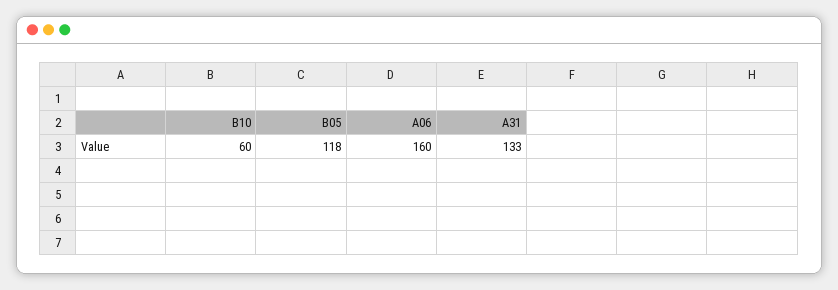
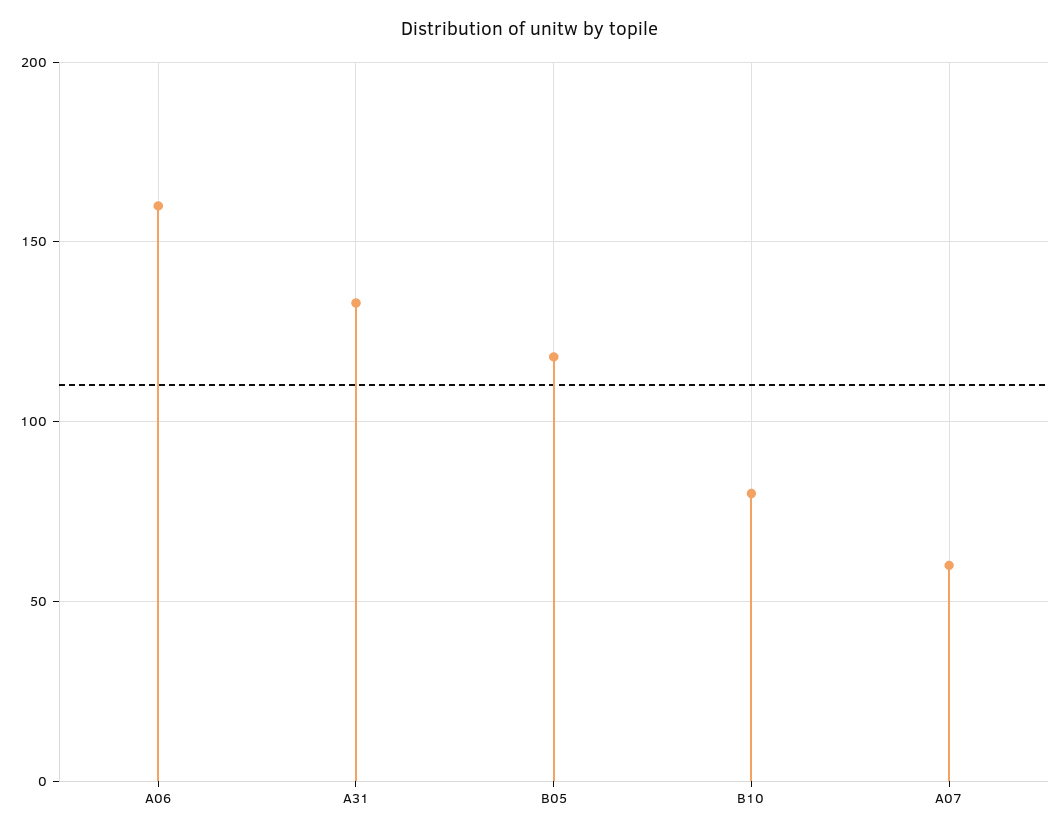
B10: 60 -> 80
A07: none -> 60

